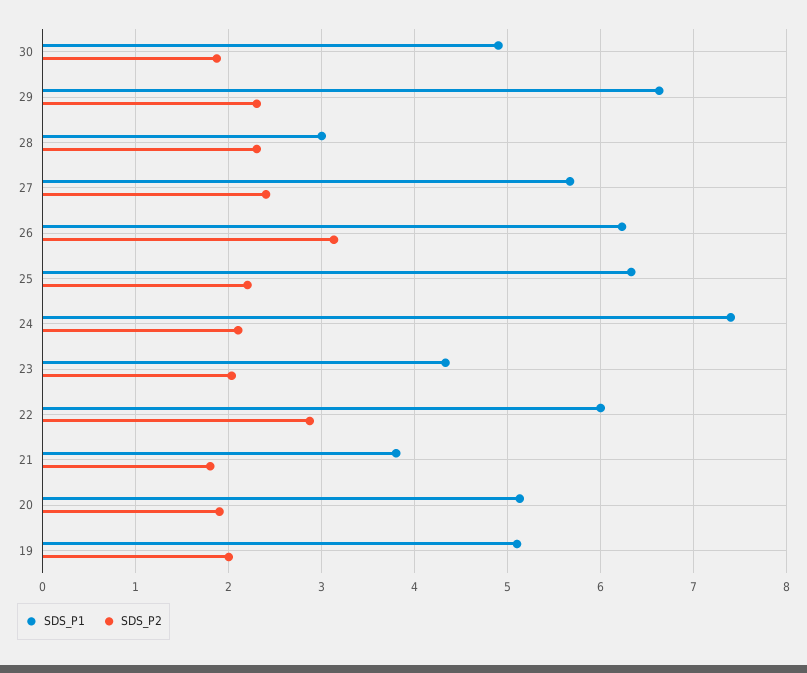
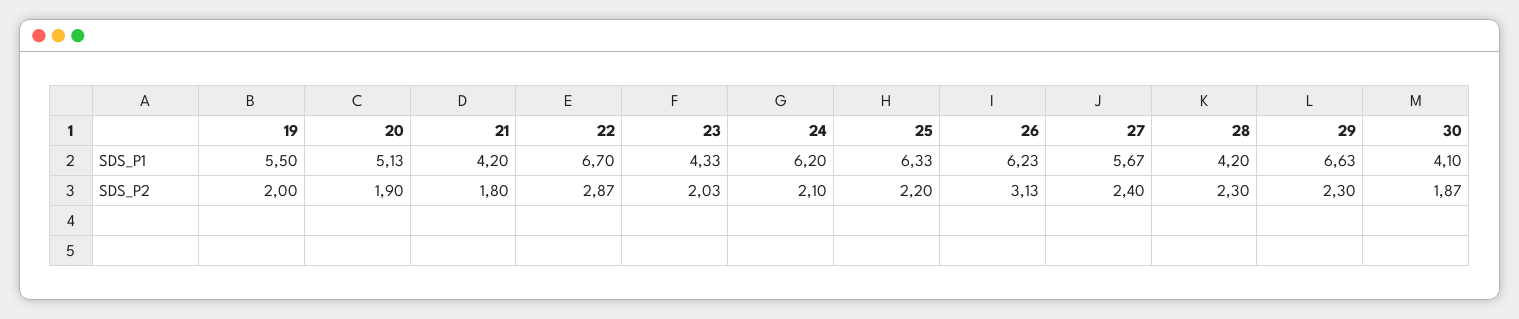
SDS_P1, 30: 4.9 -> 4.1
SDS_P1, 28: 3 -> 4.2
SDS_P1, 24: 7.4 -> 6.2
SDS_P1, 22: 6 -> 6.7
SDS_P1, 21: 3.8 -> 4.2
SDS_P1, 19: 5.1 -> 5.5

